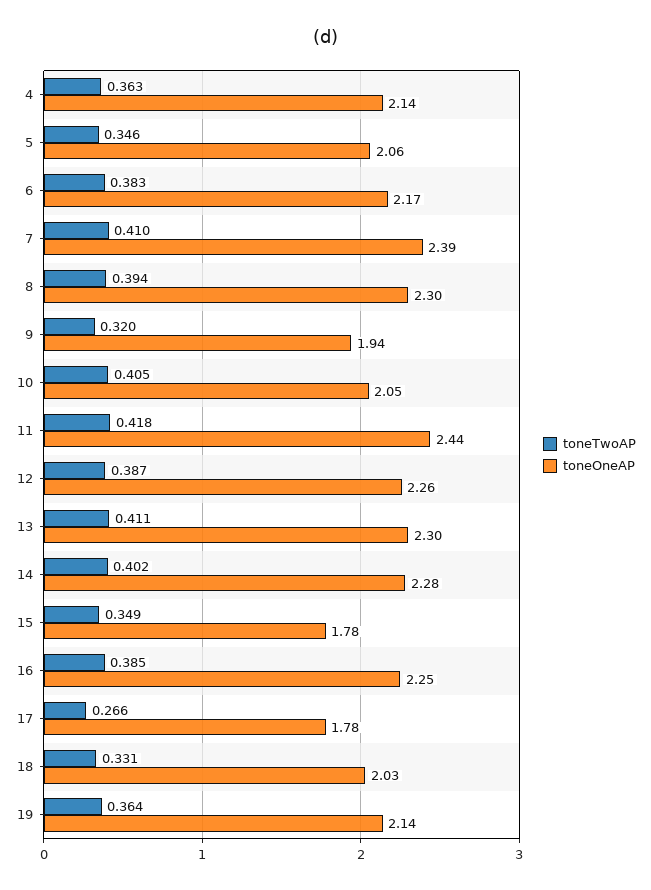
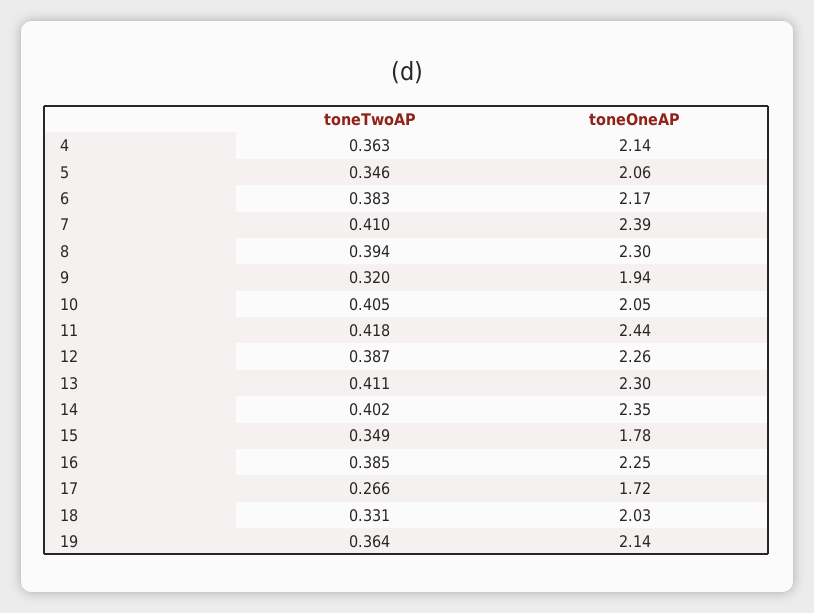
toneOneAP, 14: 2.28 -> 2.35
toneOneAP, 17: 1.78 -> 1.72

